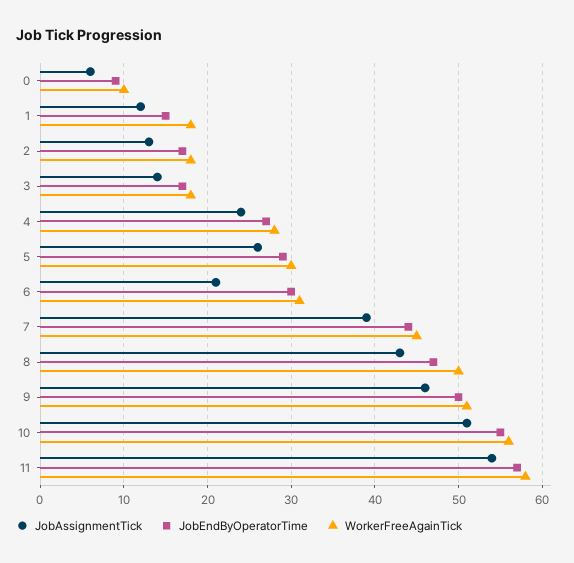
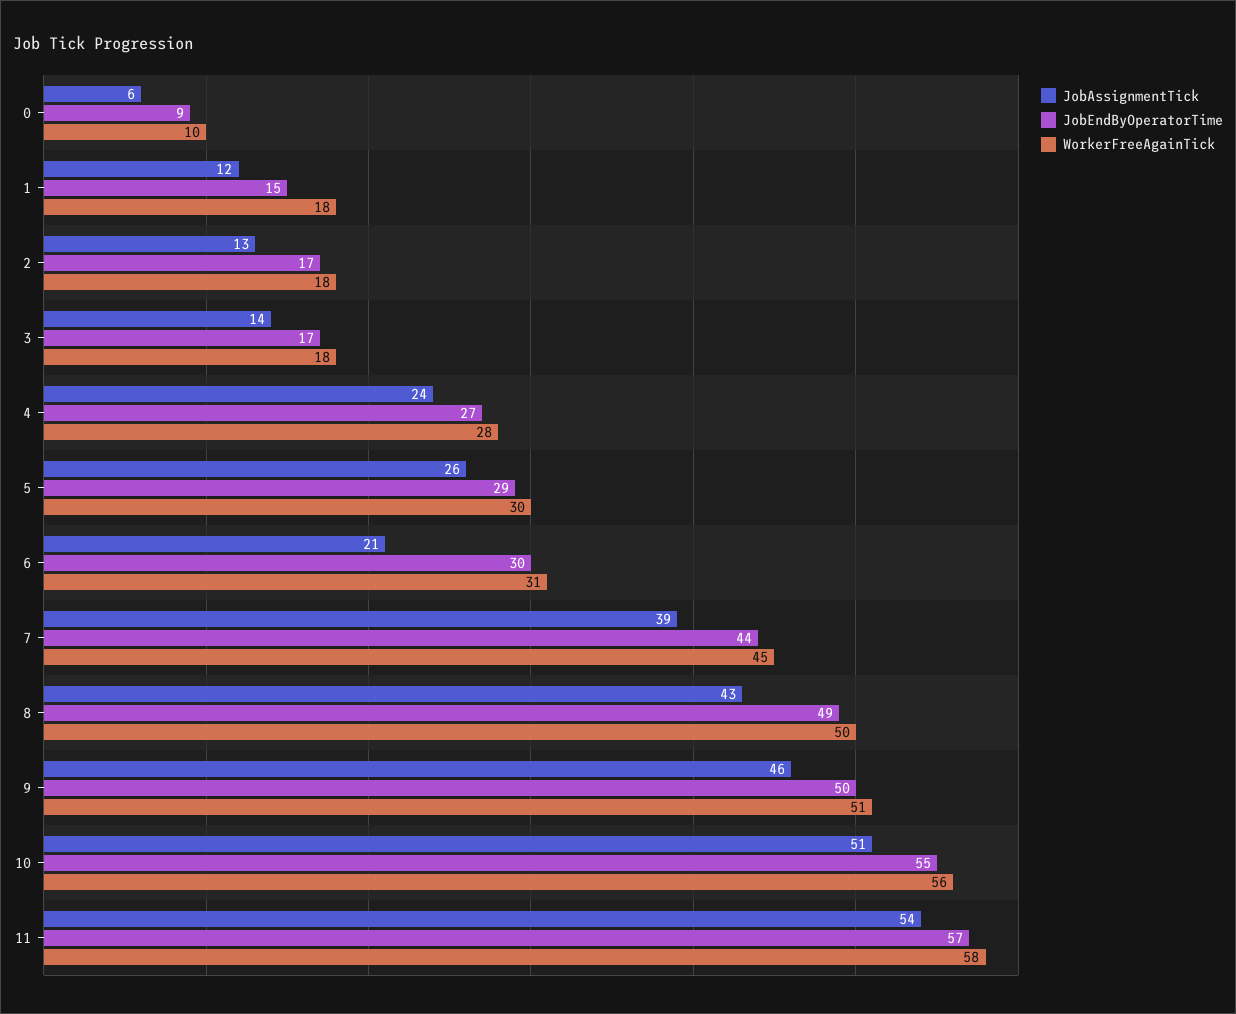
JobEndByOperatorTime, 8: 47 -> 49

